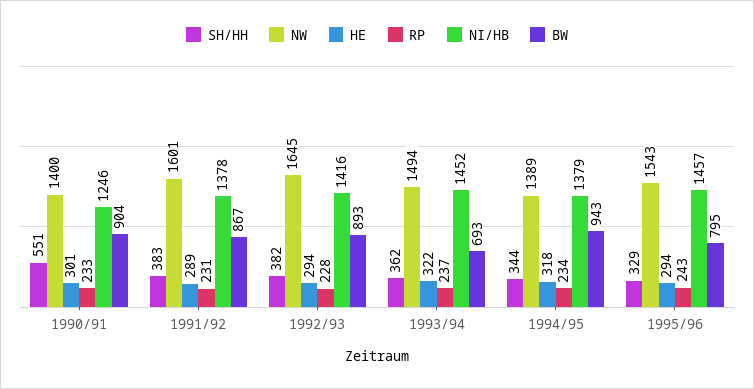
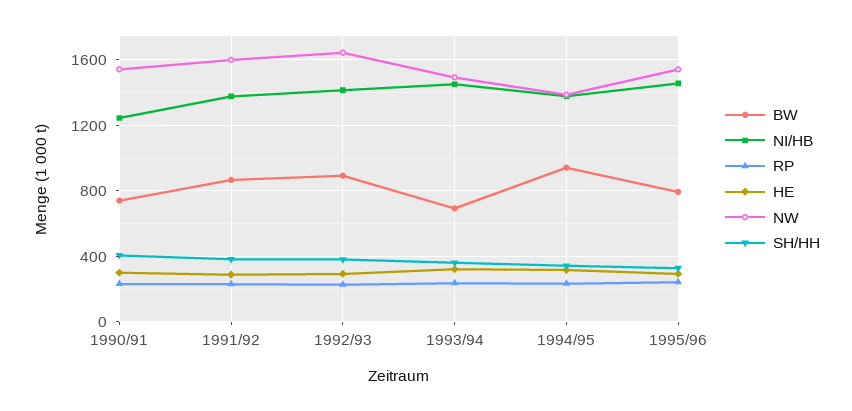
SH/HH, 1990/91: 551 -> 400
NW, 1990/91: 1400 -> 1550
BW, 1990/91: 904 -> 750

